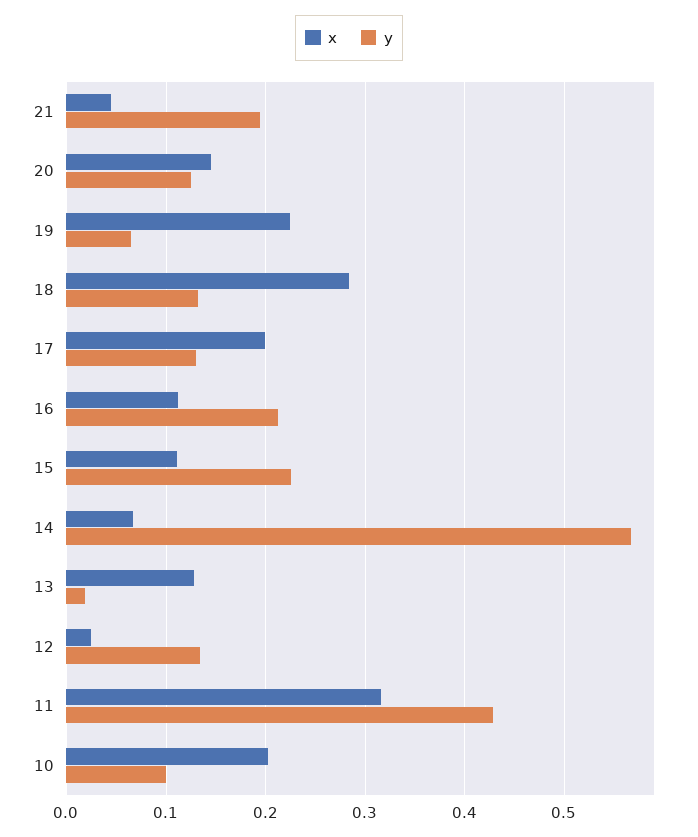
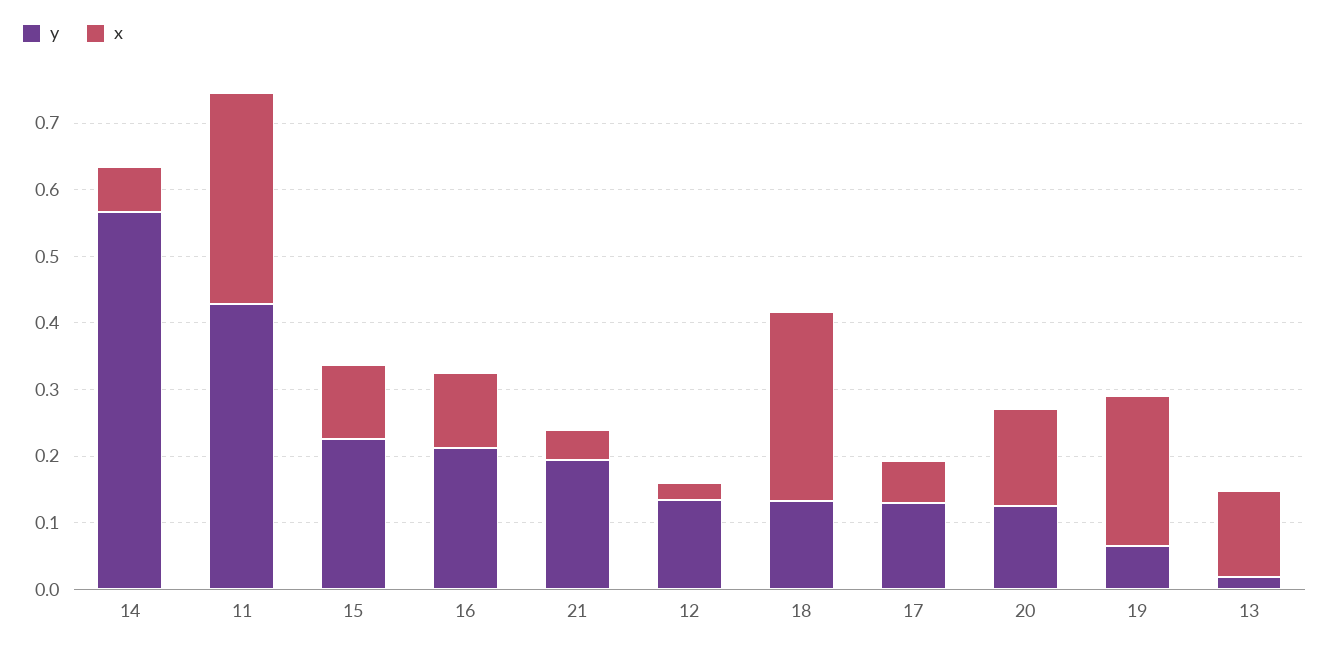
x, 17: 0.2 -> 0.06
x, 10: 0.2 -> none
y, 10: 0.1 -> none

